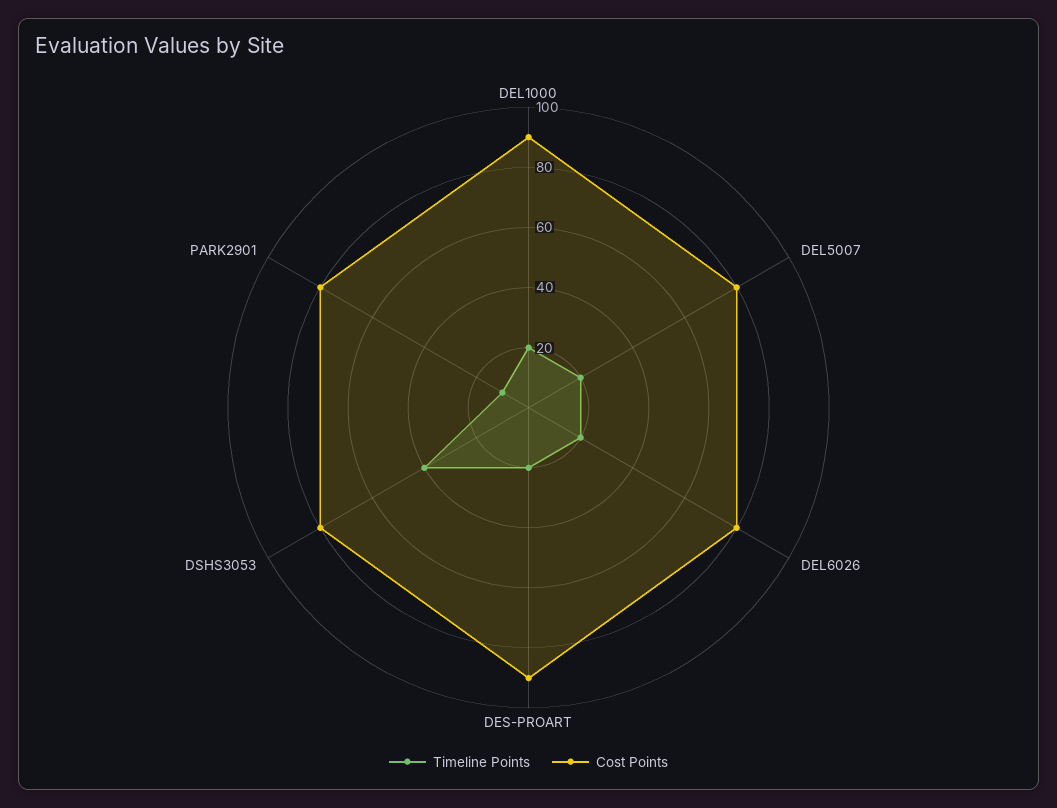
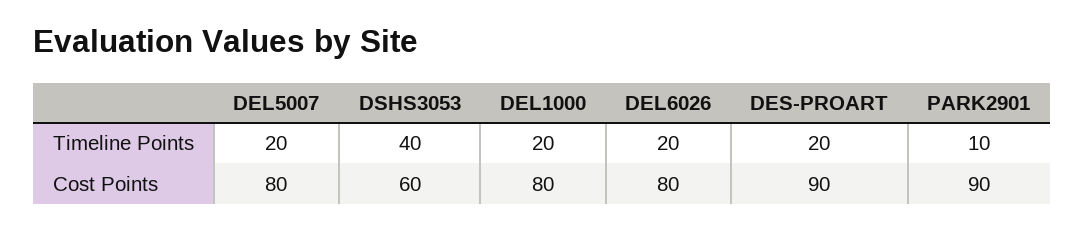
Cost Points, DEL1000: 90 -> 80
Cost Points, DSHS3053: 80 -> 60
Cost Points, PARK2901: 80 -> 90

